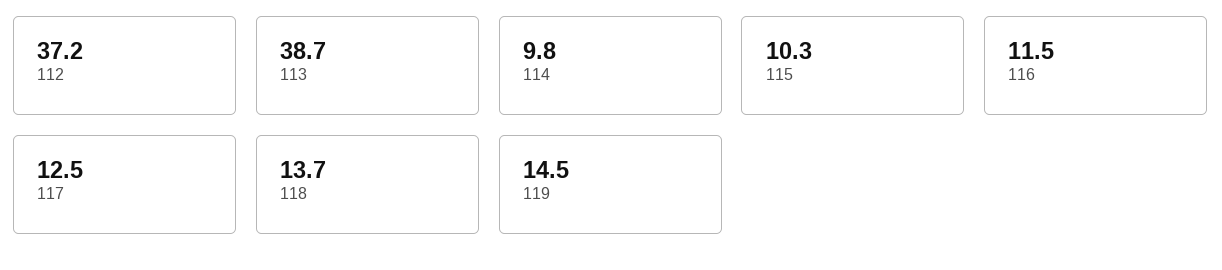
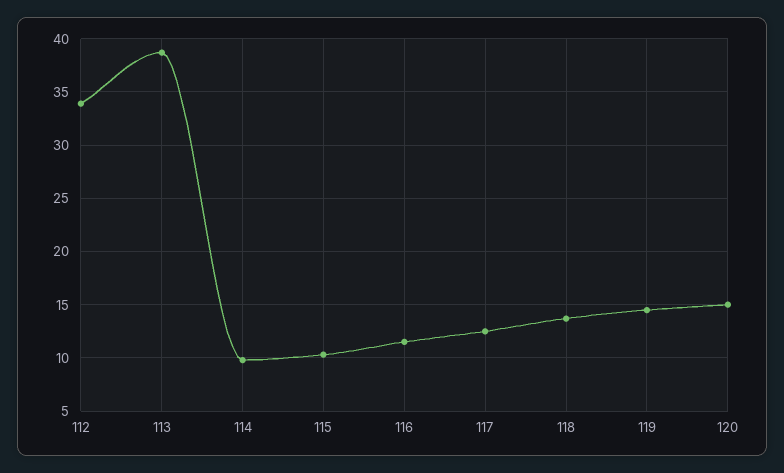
112: 37.2 -> 34
120: none -> 15

